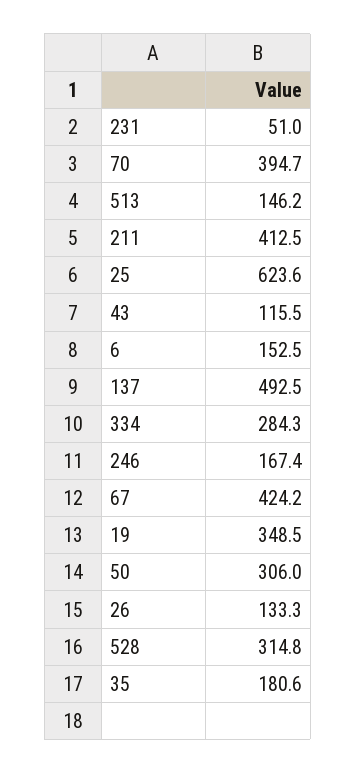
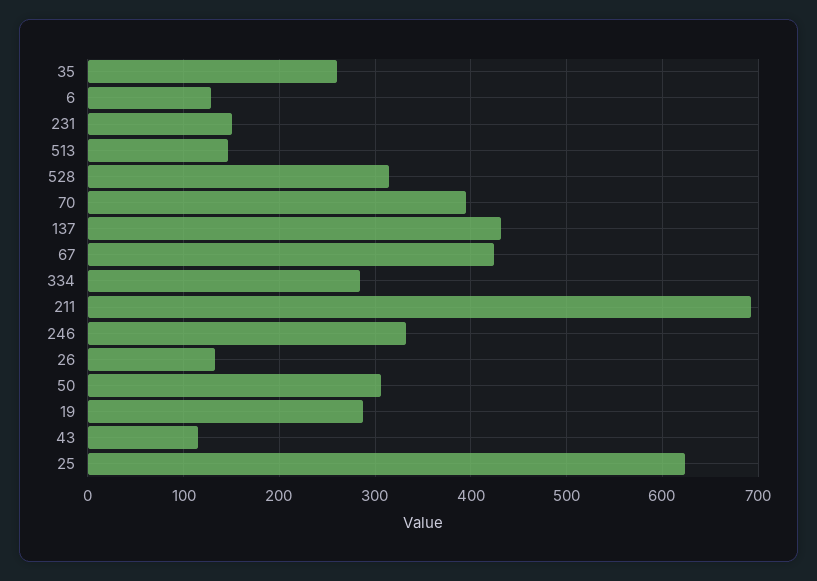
231: 51 -> 150
211: 412.5 -> 690
6: 152.5 -> 130
137: 492.5 -> 430
246: 167.4 -> 330
19: 348.5 -> 290
35: 180.6 -> 260

